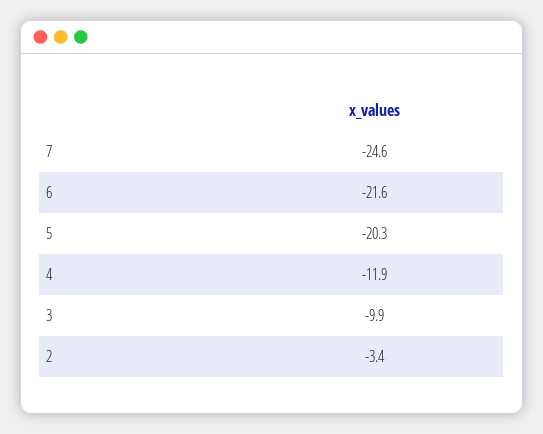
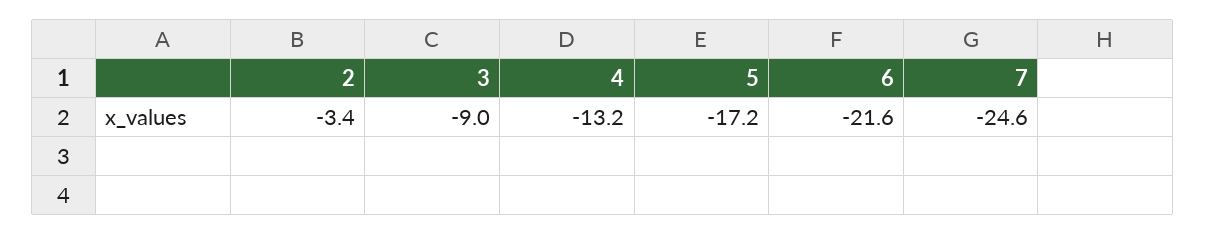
5: -20.3 -> -17.2
4: -11.9 -> -13.2
3: -9.9 -> -9

